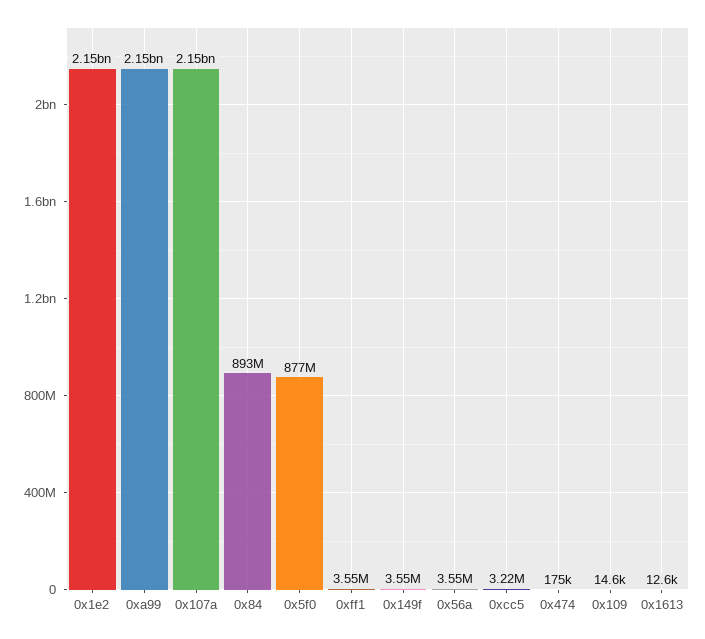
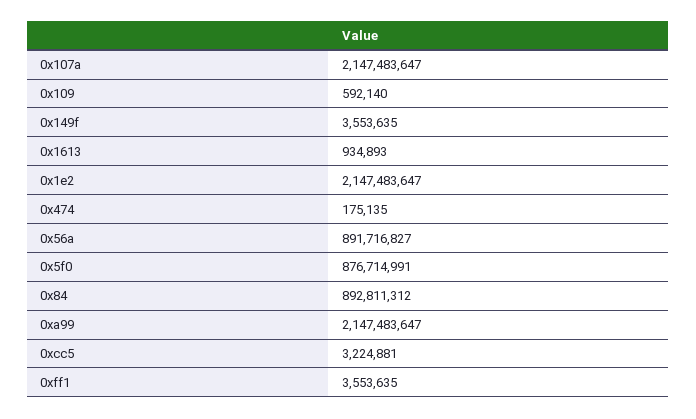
0x56a: 3550000 -> 891716827
0x109: 14600 -> 592140
0x1613: 12600 -> 934893

